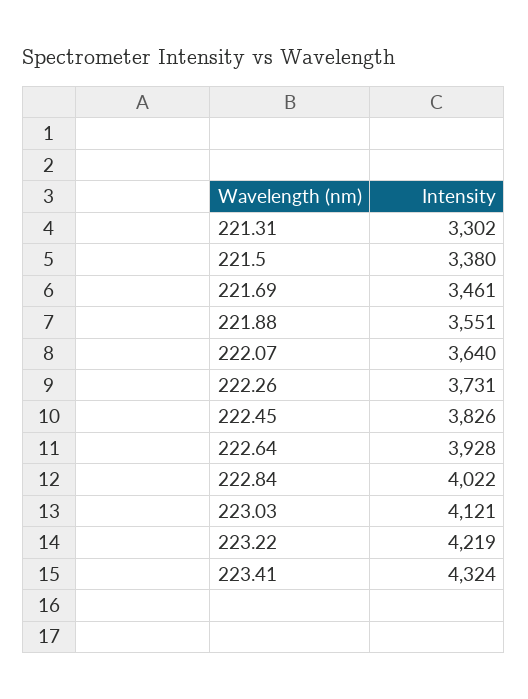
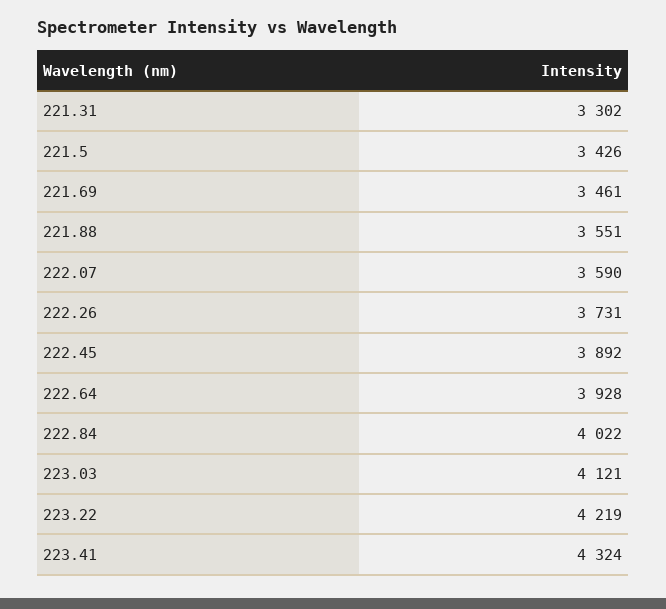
221.5: 3380 -> 3426
222.07: 3640 -> 3590
222.45: 3826 -> 3892

